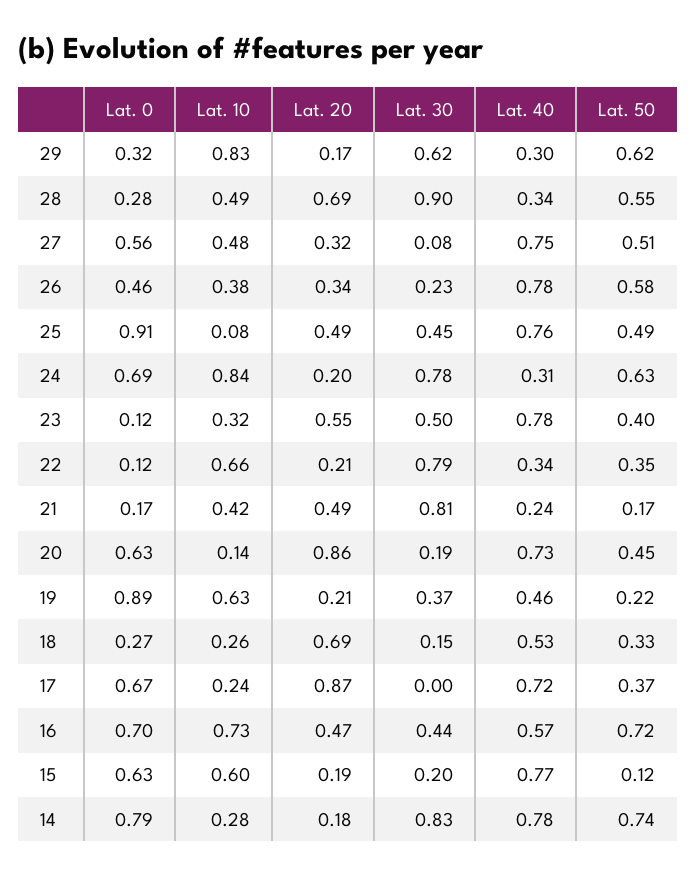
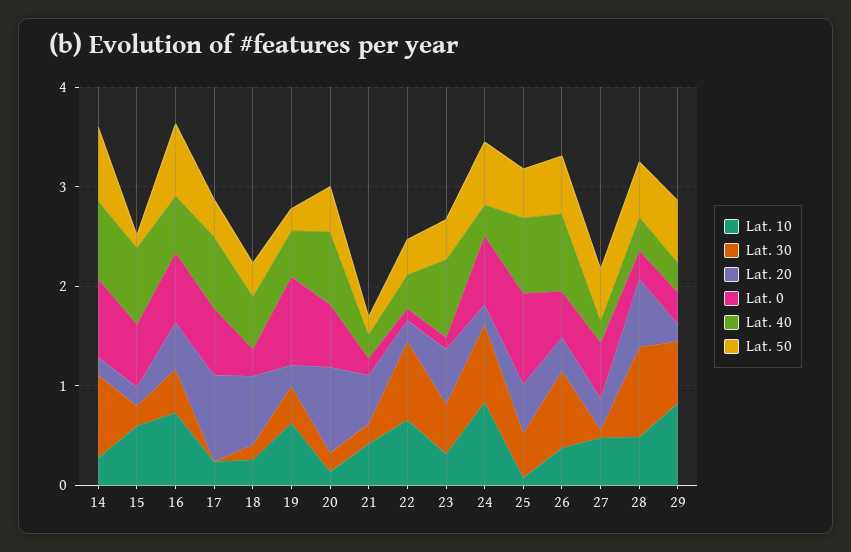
Lat. 40, 27: 0.75 -> 0.2
Lat. 30, 26: 0.23 -> 0.8
Lat. 30, 21: 0.81 -> 0.2

